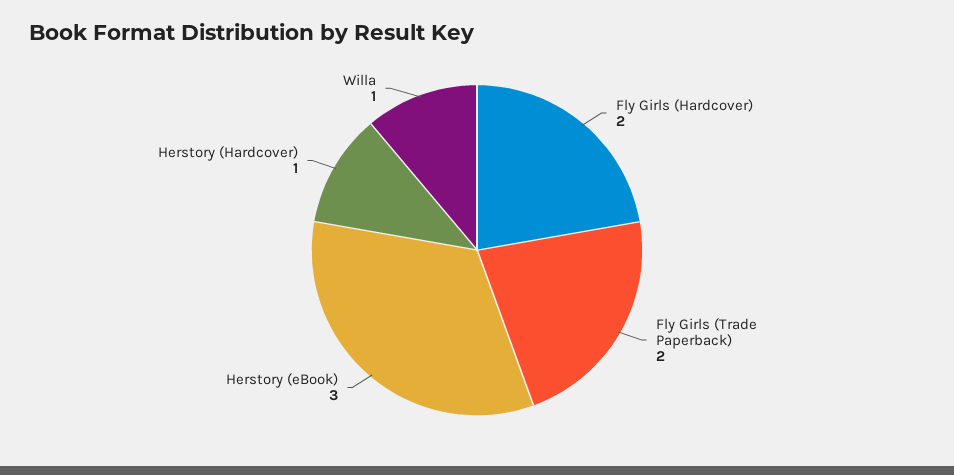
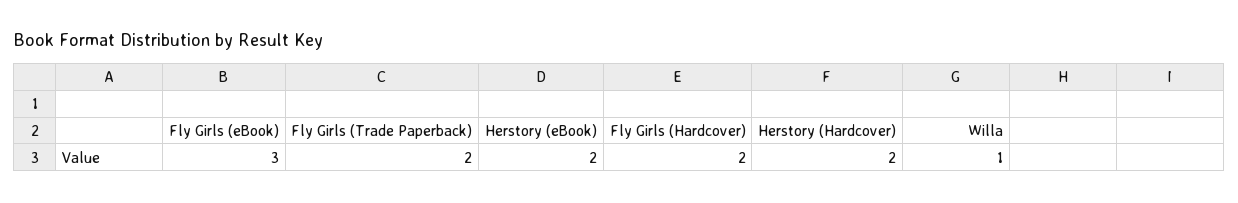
Herstory (eBook): 3 -> 2
Herstory (Hardcover): 1 -> 2
Fly Girls (eBook): none -> 3

